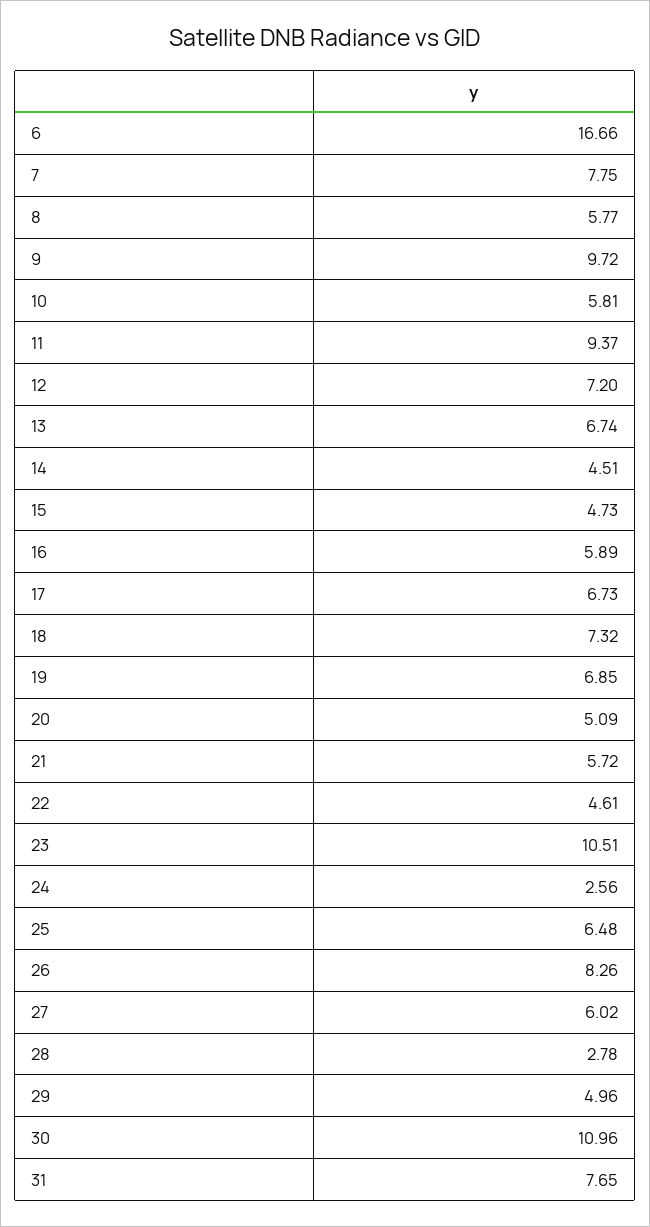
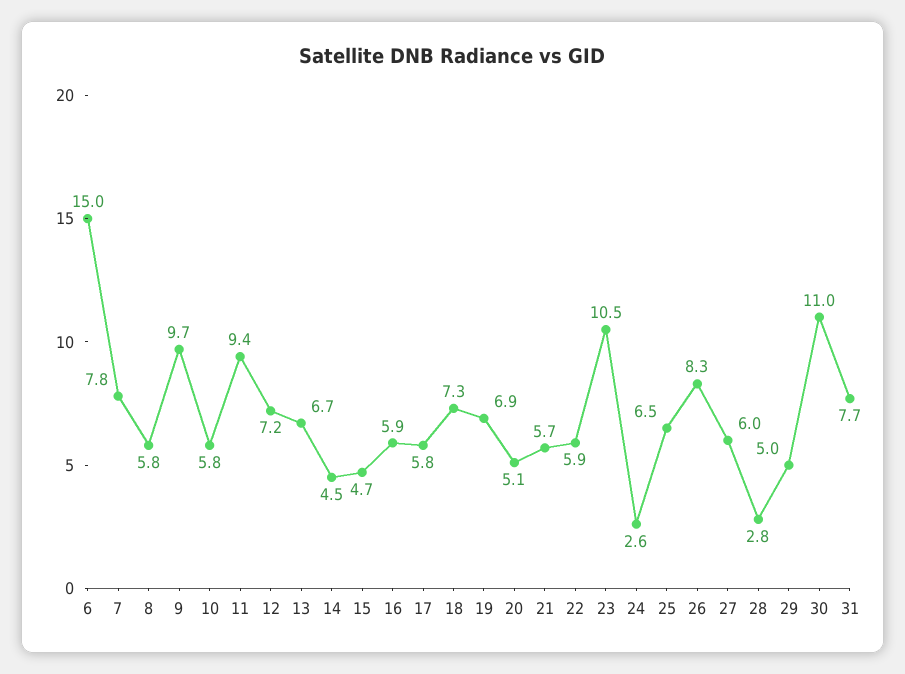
6: 16.66 -> 15
17: 6.73 -> 5.8
22: 4.61 -> 5.9

